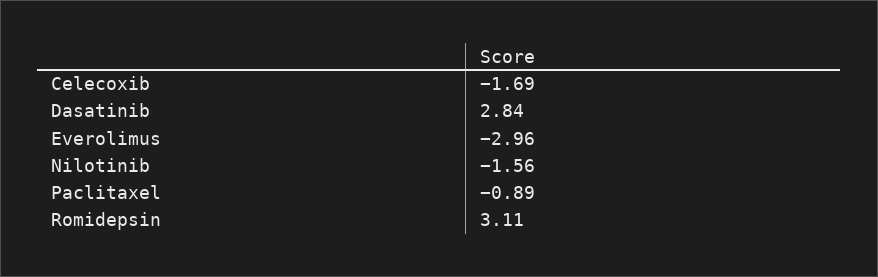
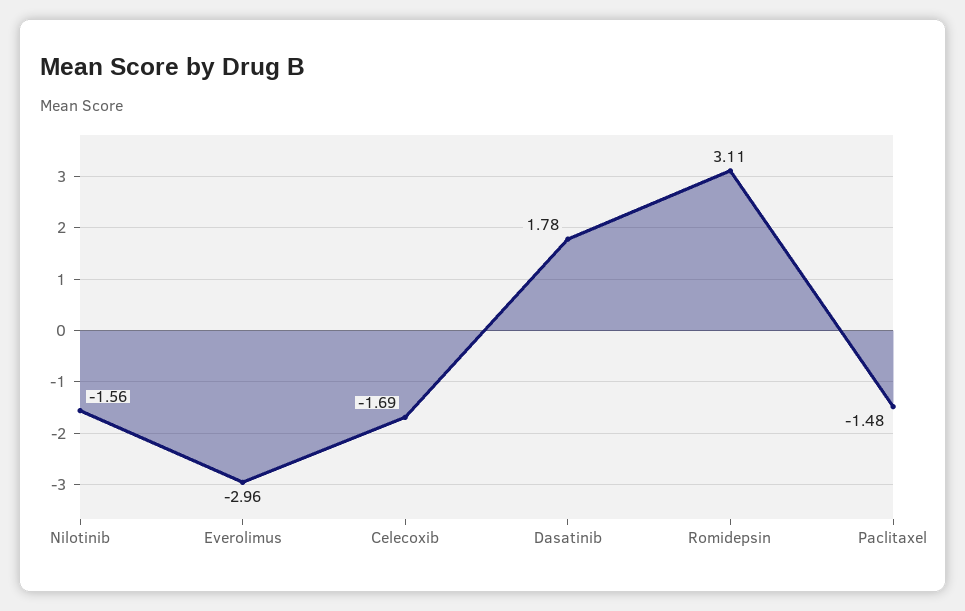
Dasatinib: 2.84 -> 1.78
Paclitaxel: -0.89 -> -1.48

